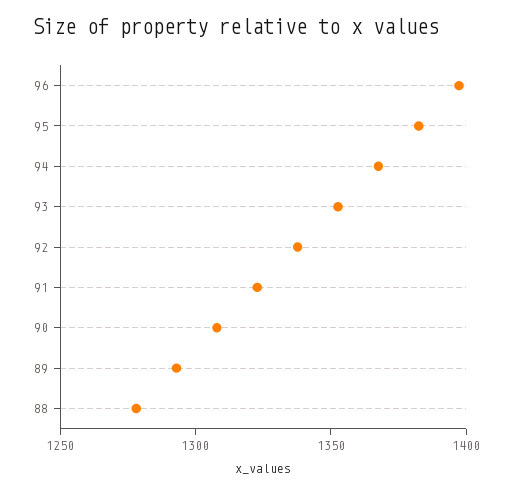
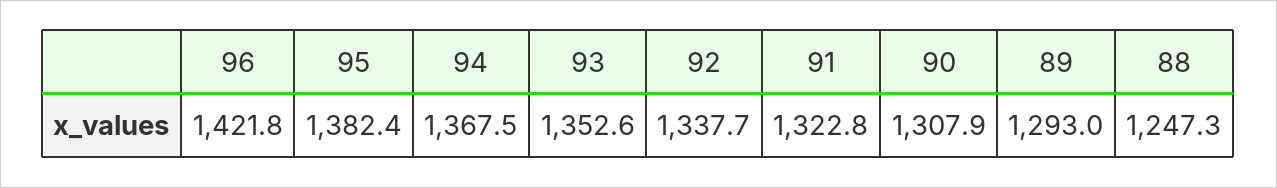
96: 1400 -> 1421.8
88: 1280 -> 1247.3

